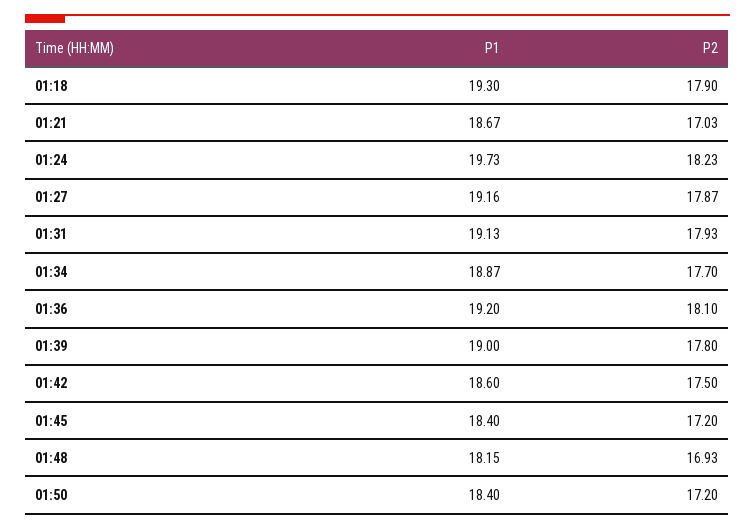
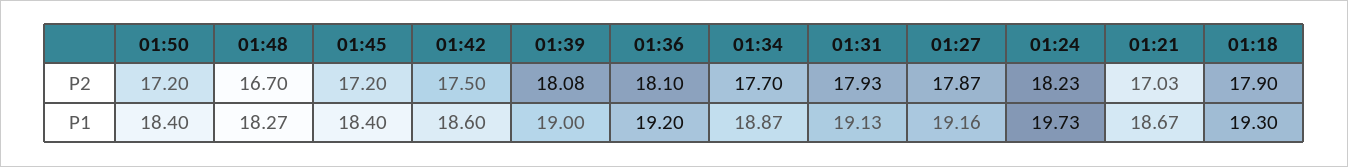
P2, 01:39: 17.8 -> 18.08
P1, 01:48: 18.15 -> 18.27
P2, 01:48: 16.93 -> 16.7

